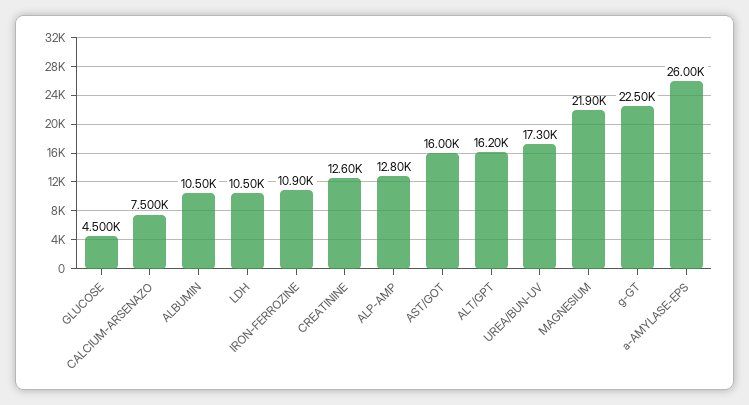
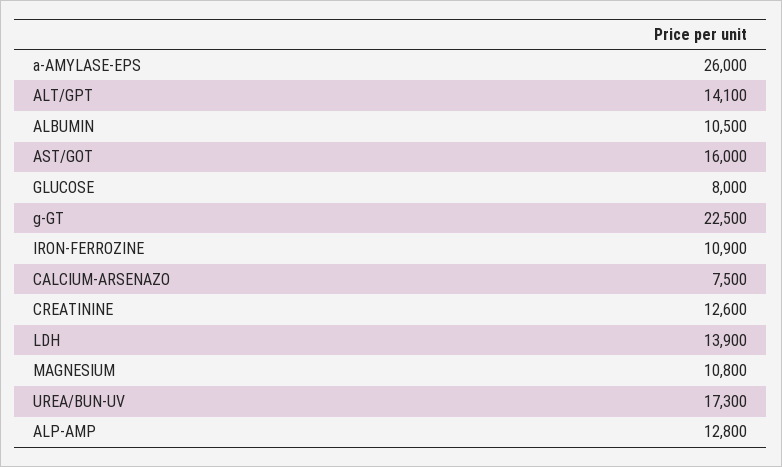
GLUCOSE: 4500 -> 8000
LDH: 10500 -> 13900
ALT/GPT: 16200 -> 14100
MAGNESIUM: 21900 -> 10800

